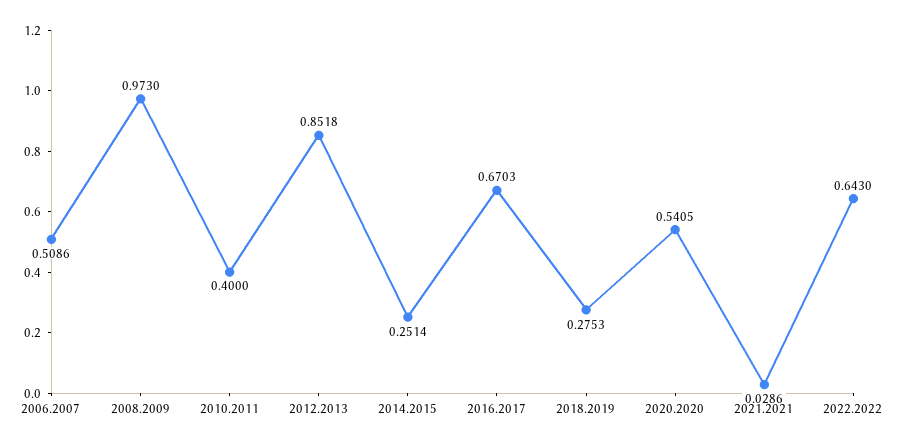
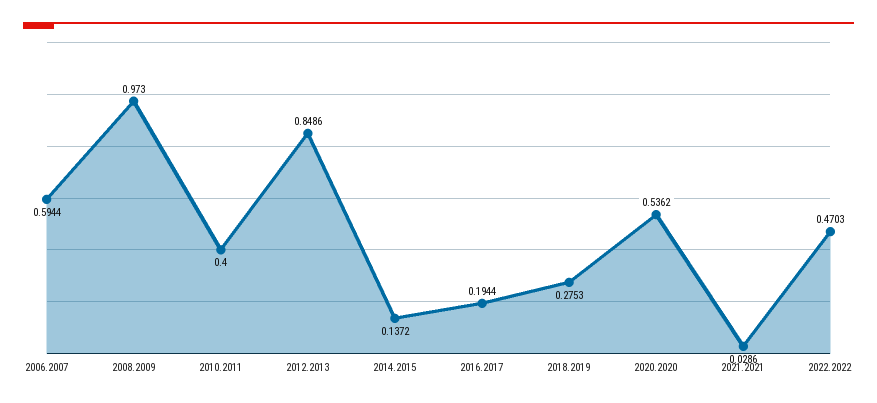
2006.2007: 0.5086 -> 0.5944
2012.2013: 0.8518 -> 0.8486
2014.2015: 0.2514 -> 0.1372
2016.2017: 0.6703 -> 0.1944
2020.2020: 0.5405 -> 0.5362
2022.2022: 0.643 -> 0.4703

